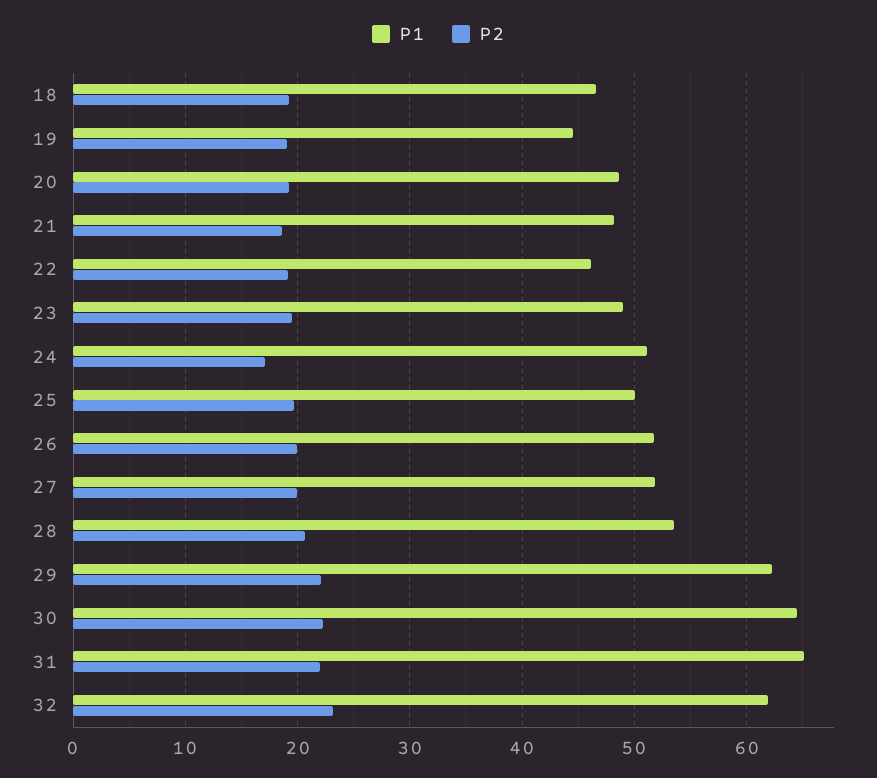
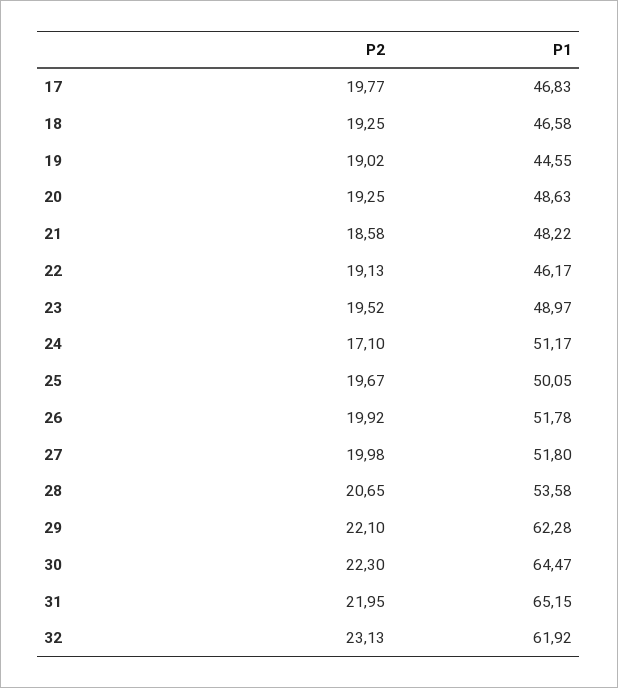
P2, 17: none -> 19.77
P1, 17: none -> 46.83

